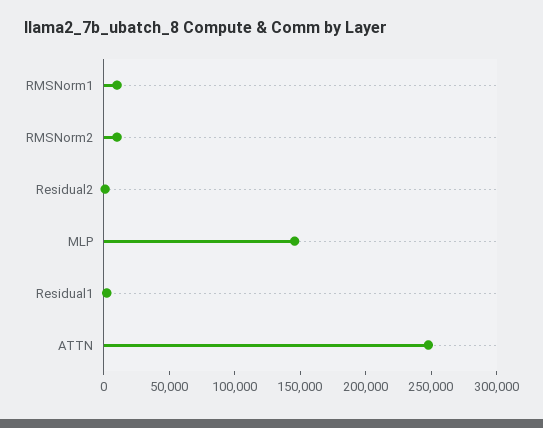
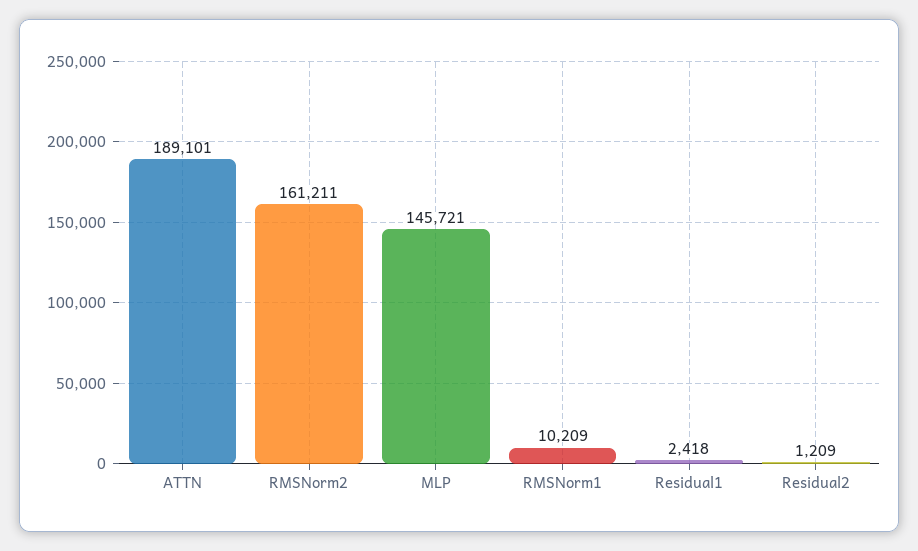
RMSNorm2: 10000 -> 161211
ATTN: 250000 -> 189101

